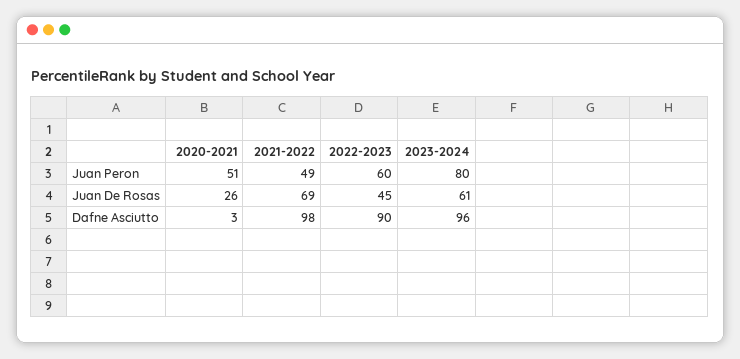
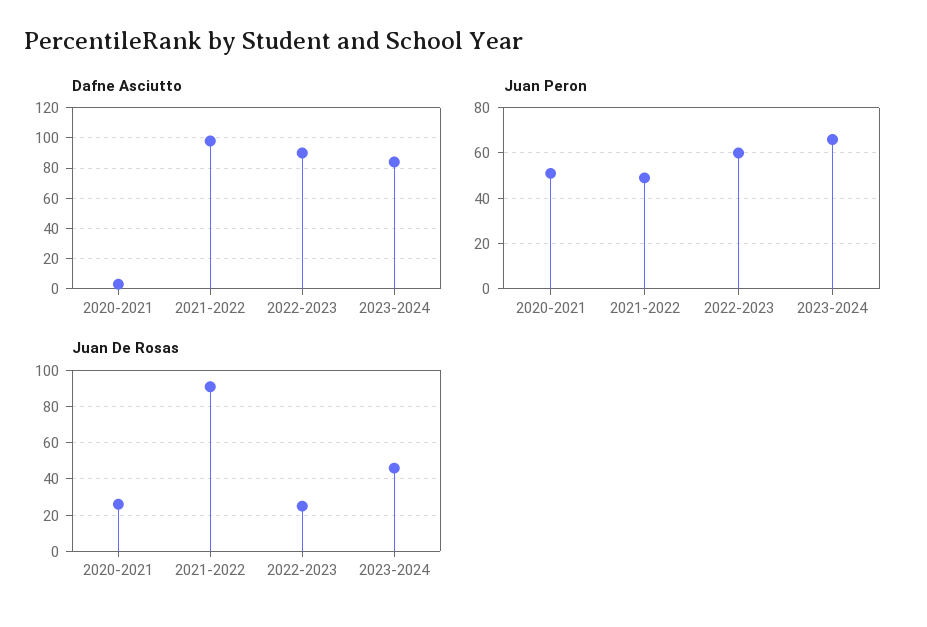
Juan Peron, 2023-2024: 80 -> 65
Juan De Rosas, 2021-2022: 69 -> 90
Juan De Rosas, 2022-2023: 45 -> 25
Juan De Rosas, 2023-2024: 61 -> 45
Dafne Asciutto, 2023-2024: 96 -> 85

